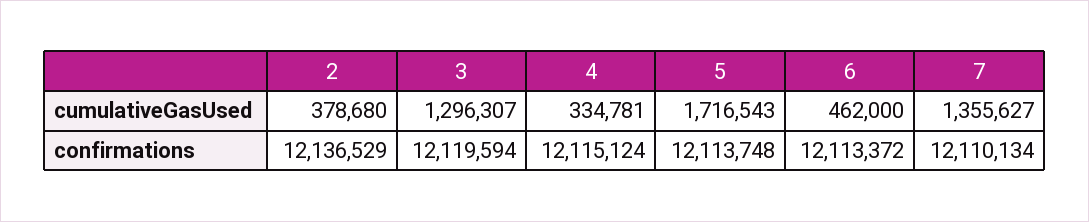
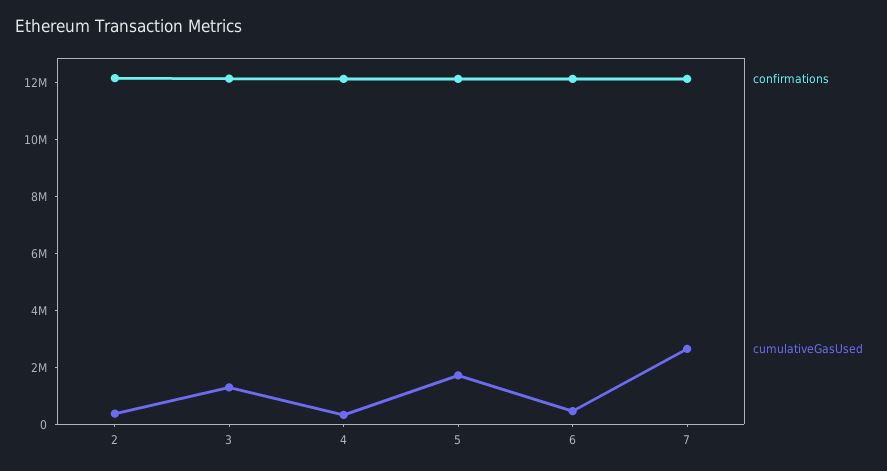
cumulativeGasUsed, 7: 1355627 -> 2500000

